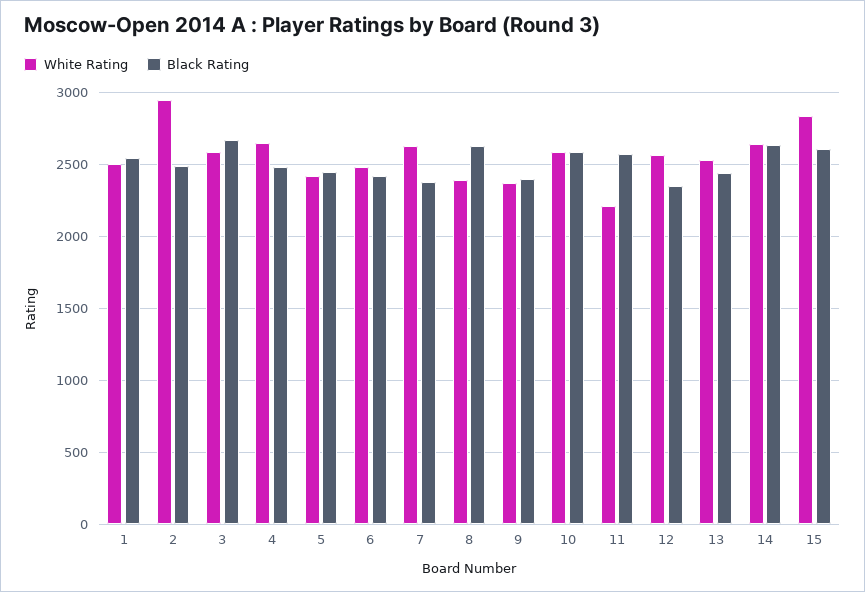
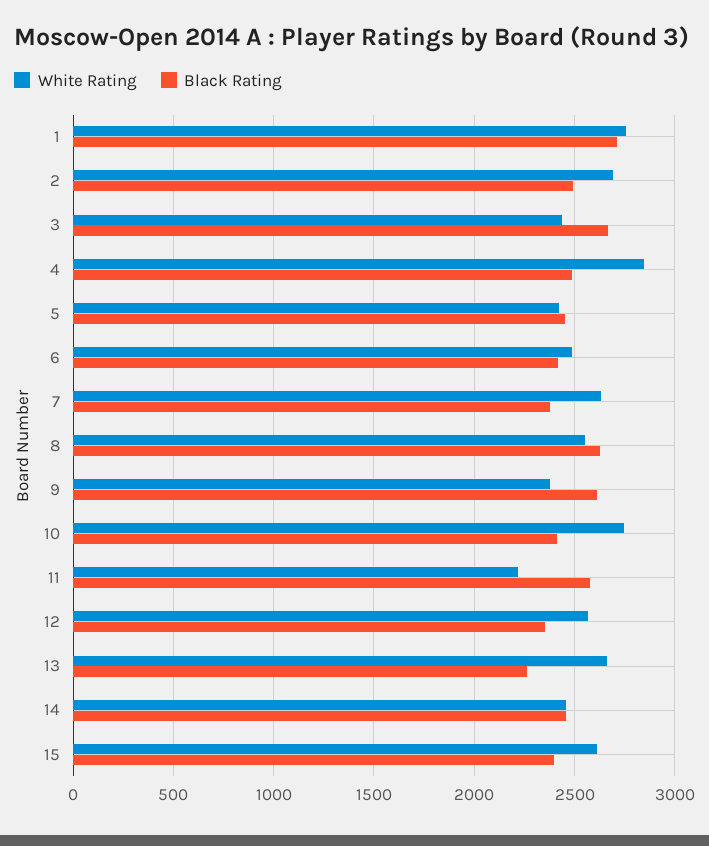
White Rating, 1: 2500 -> 2750
Black Rating, 1: 2550 -> 2700
White Rating, 2: 2950 -> 2700
White Rating, 3: 2600 -> 2450
White Rating, 4: 2650 -> 2850
White Rating, 8: 2400 -> 2550
Black Rating, 9: 2400 -> 2600
White Rating, 10: 2600 -> 2750
Black Rating, 10: 2600 -> 2400
White Rating, 13: 2550 -> 2650
Black Rating, 13: 2450 -> 2250
White Rating, 14: 2650 -> 2450
Black Rating, 14: 2650 -> 2450
White Rating, 15: 2850 -> 2600
Black Rating, 15: 2600 -> 2400

